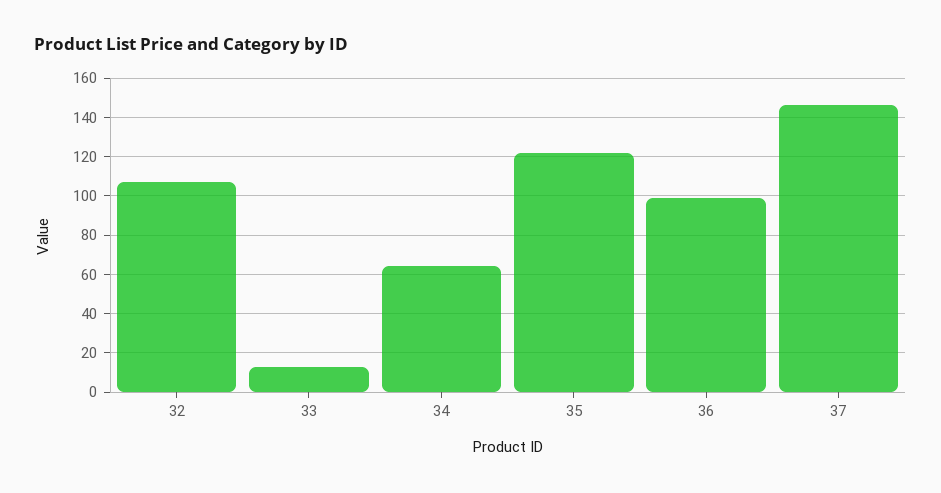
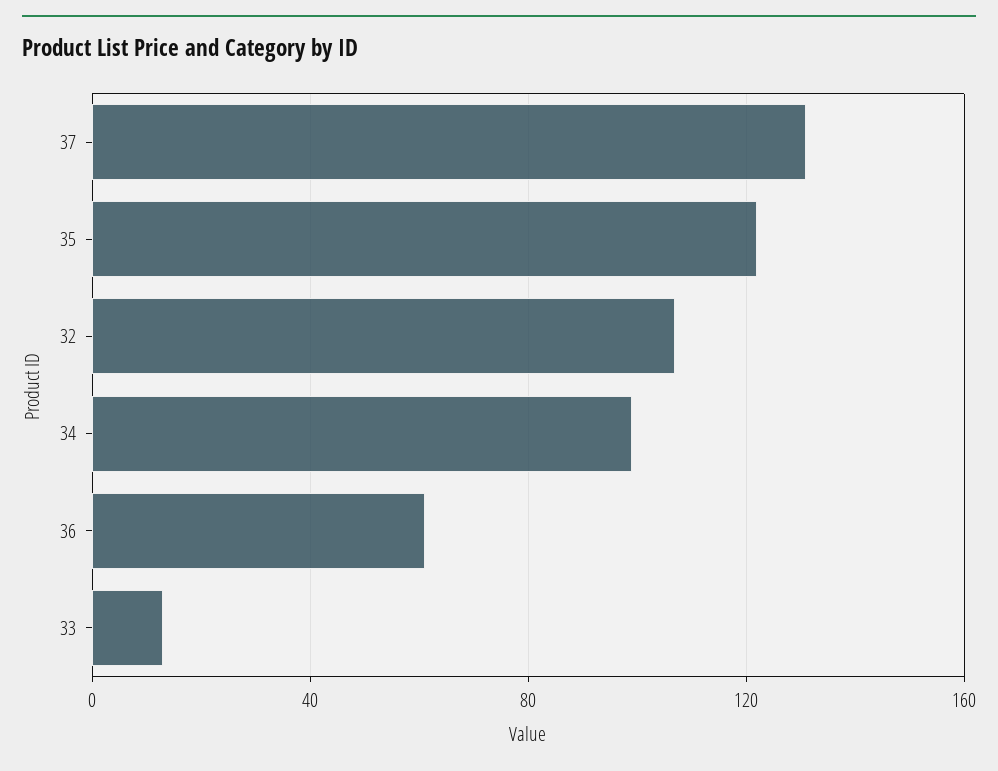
34: 65 -> 100
36: 100 -> 60
37: 145 -> 130

